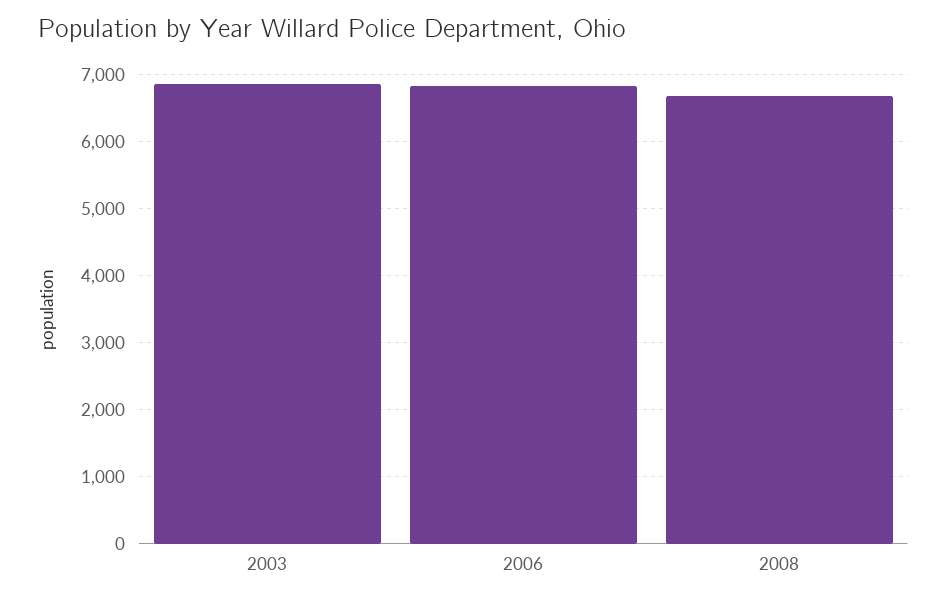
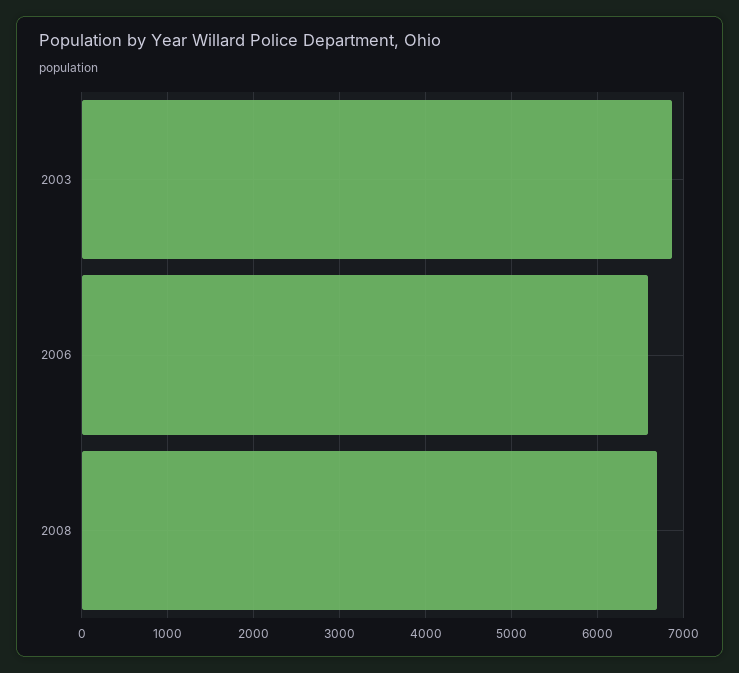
2006: 6800 -> 6600

